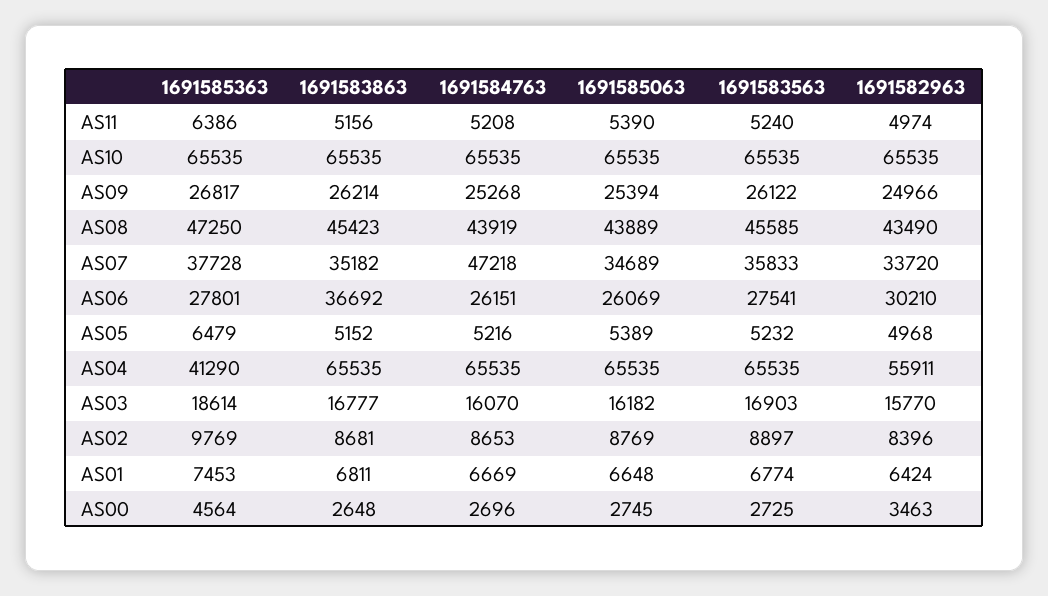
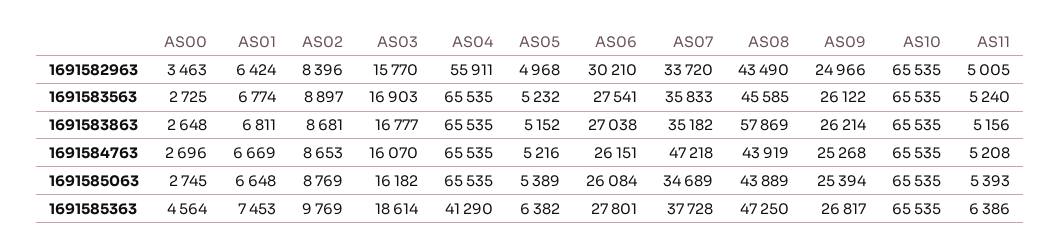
1691585063, AS11: 5390 -> 5393
1691582963, AS11: 4974 -> 5005
1691583863, AS08: 45423 -> 57869
1691583863, AS06: 36692 -> 27038
1691585063, AS06: 26069 -> 26084
1691585363, AS05: 6479 -> 6382

